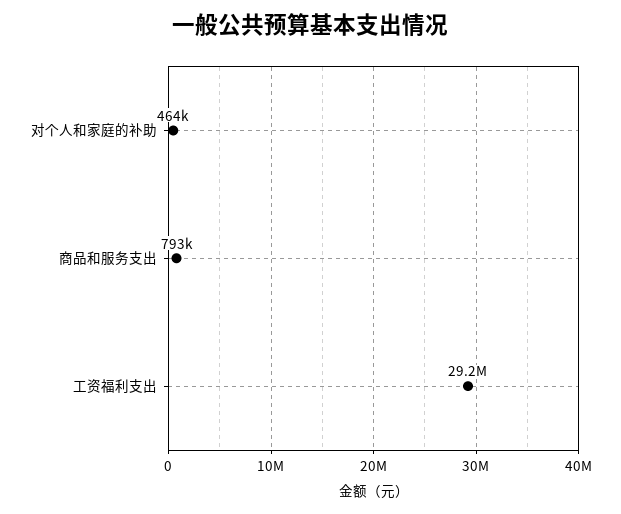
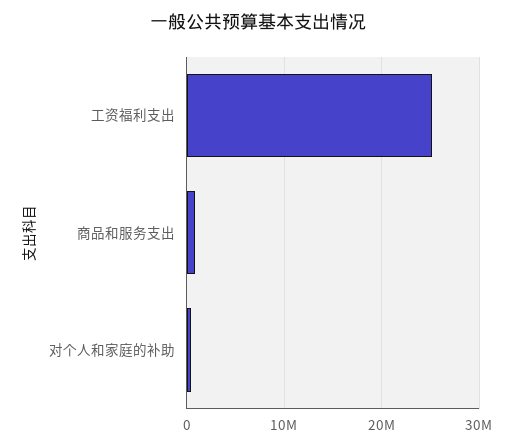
工资福利支出: 29200000 -> 25000000

